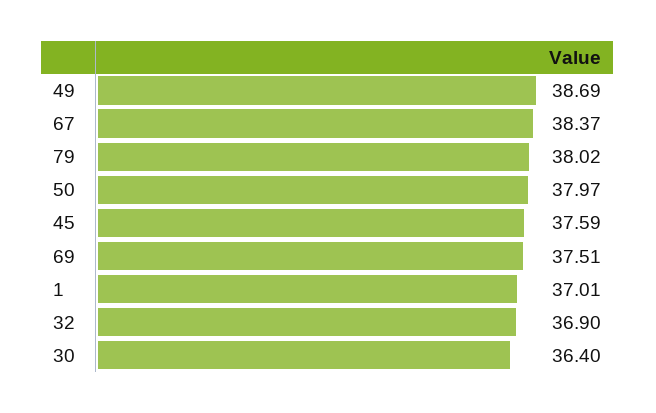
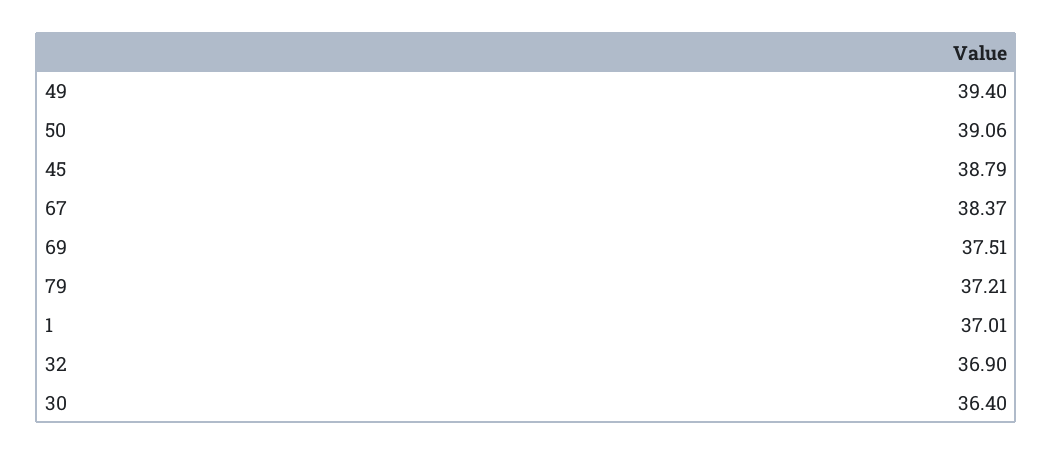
49: 38.69 -> 39.4
79: 38.02 -> 37.21
50: 37.97 -> 39.06
45: 37.59 -> 38.79

